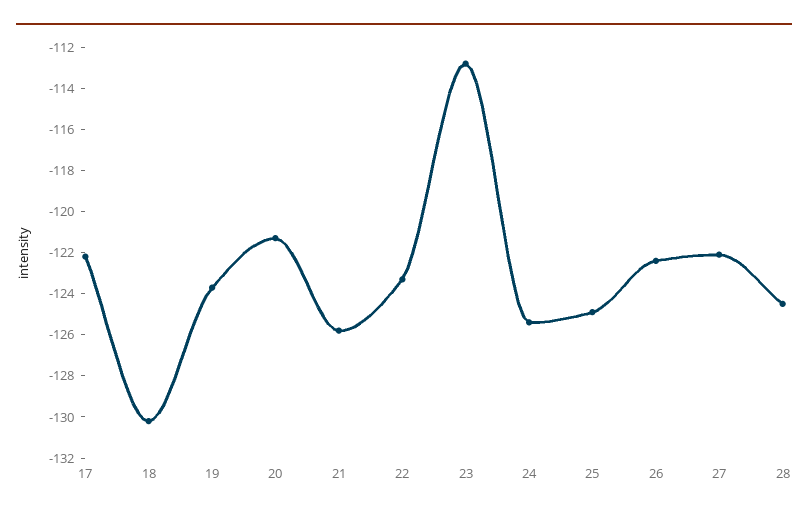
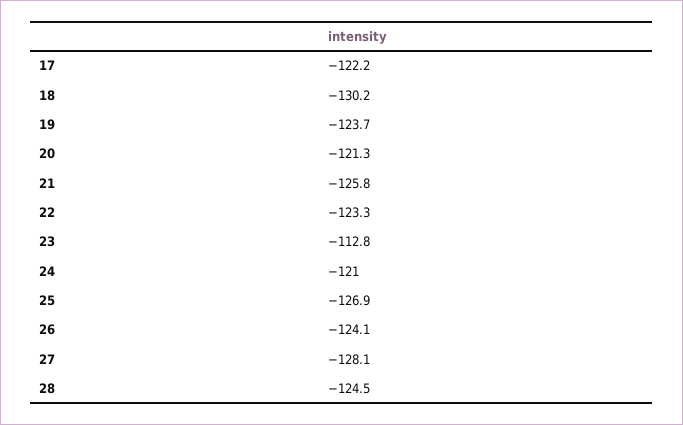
24: -125.5 -> -121
25: -125 -> -126.9
26: -122.5 -> -124.1
27: -122 -> -128.1

